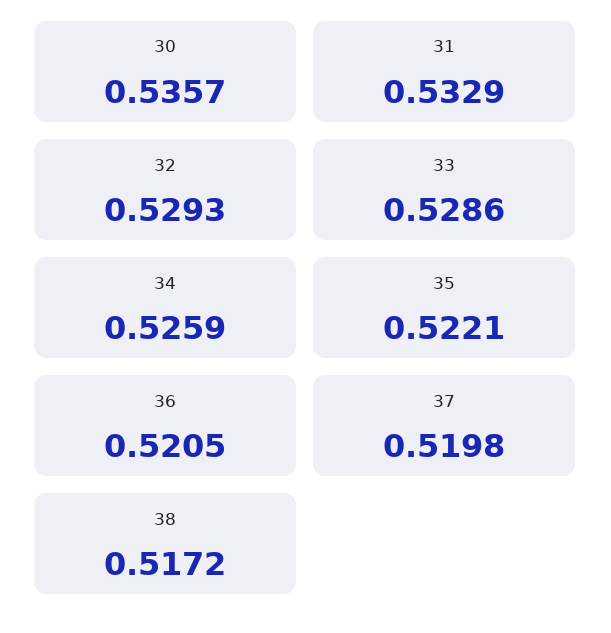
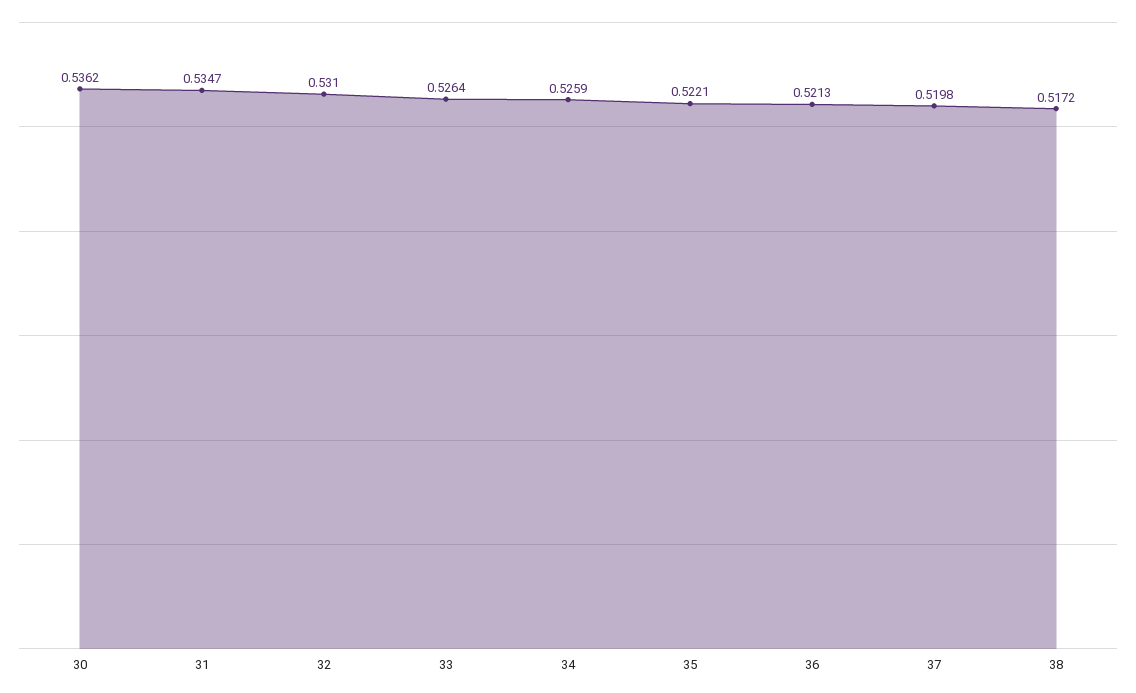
30: 0.5357 -> 0.5362
31: 0.5329 -> 0.5347
32: 0.5293 -> 0.531
33: 0.5286 -> 0.5264
36: 0.5205 -> 0.5213

